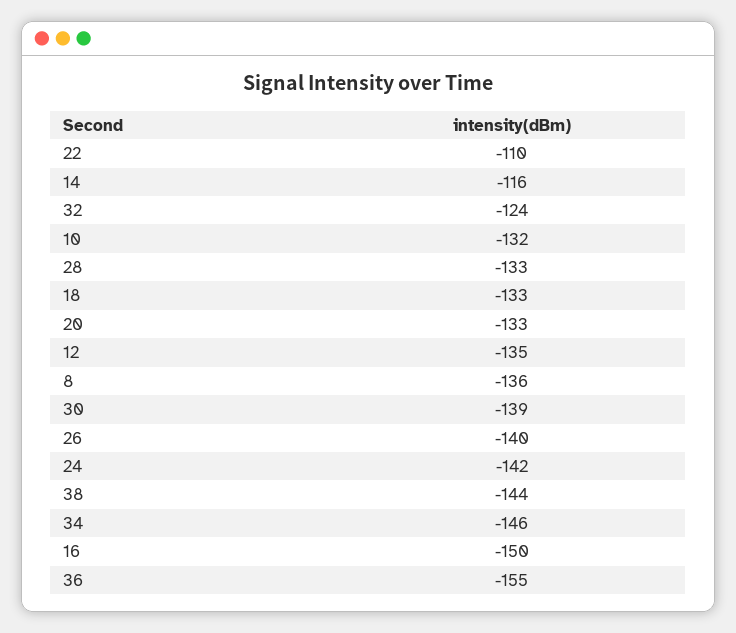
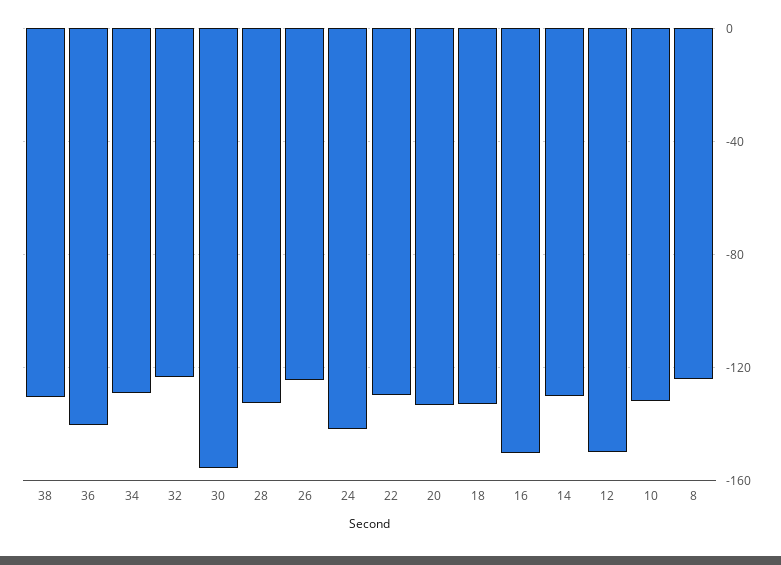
22: -110 -> -130
14: -116 -> -130
12: -135 -> -150
8: -136 -> -125
30: -139 -> -155
26: -140 -> -125
38: -144 -> -130
34: -146 -> -130
36: -155 -> -140

